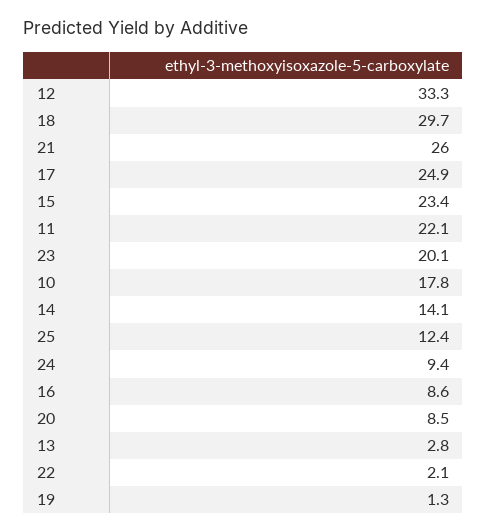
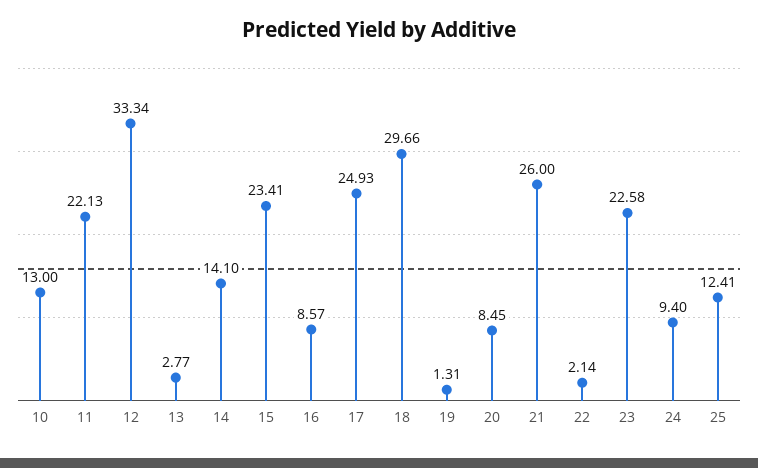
23: 20.1 -> 22.58
10: 17.8 -> 13

